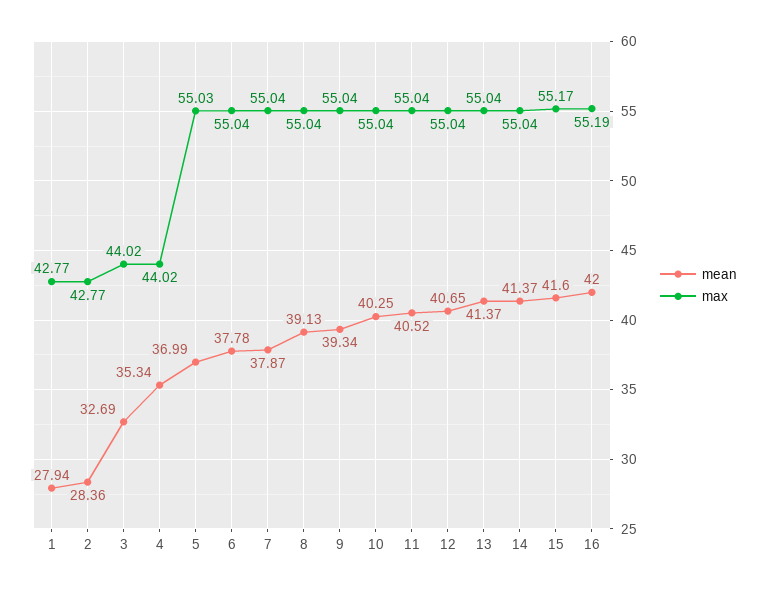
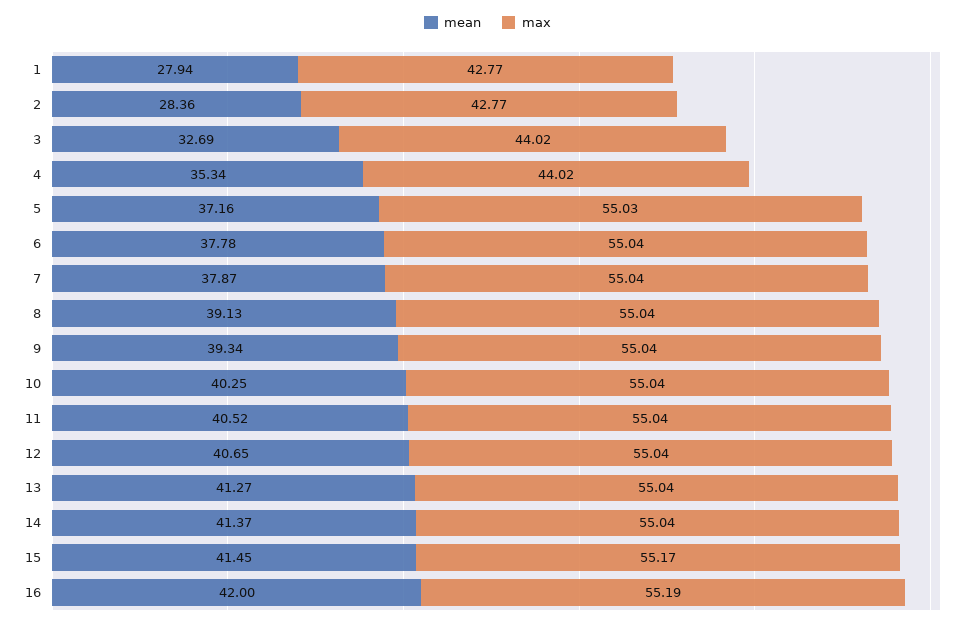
mean, 5: 36.99 -> 37.16
mean, 13: 41.37 -> 41.27
mean, 15: 41.6 -> 41.45

